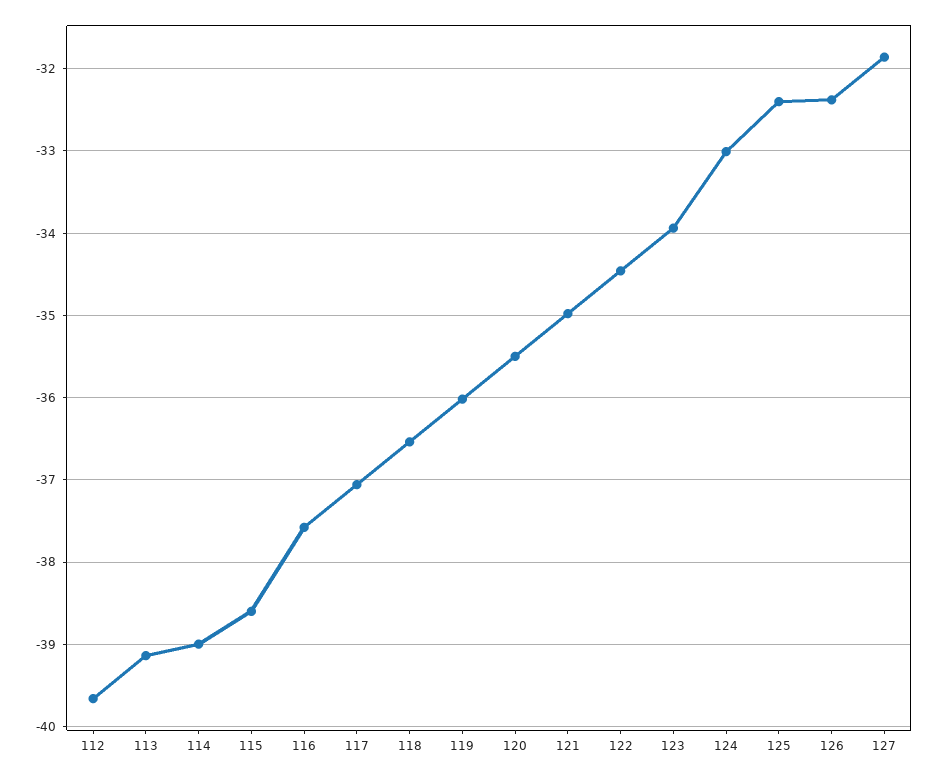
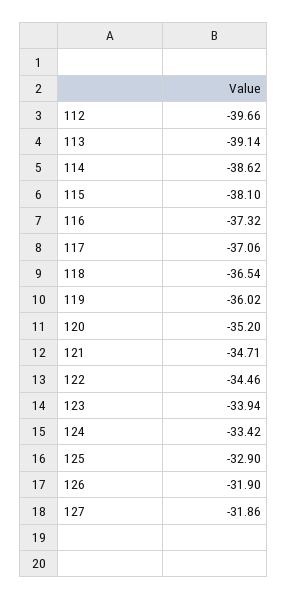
114: -39 -> -38.62
115: -38.6 -> -38.1
116: -37.6 -> -37.32
120: -35.5 -> -35.2
121: -35 -> -34.71
124: -33 -> -33.42
125: -32.4 -> -32.9
126: -32.4 -> -31.9

